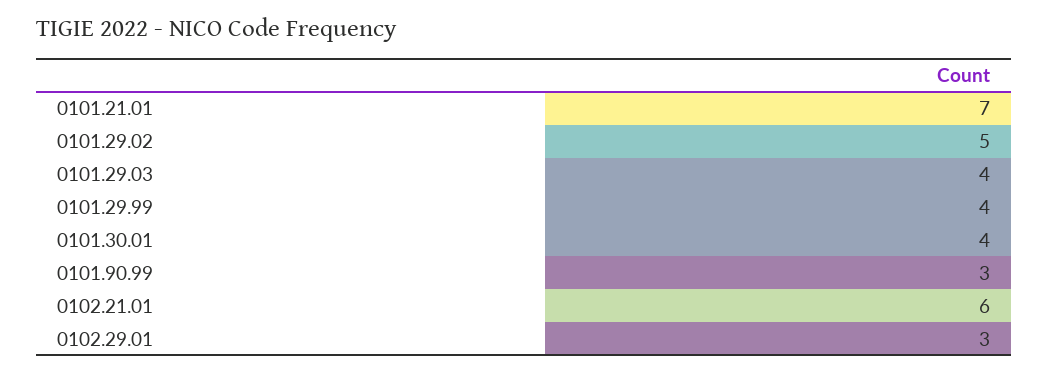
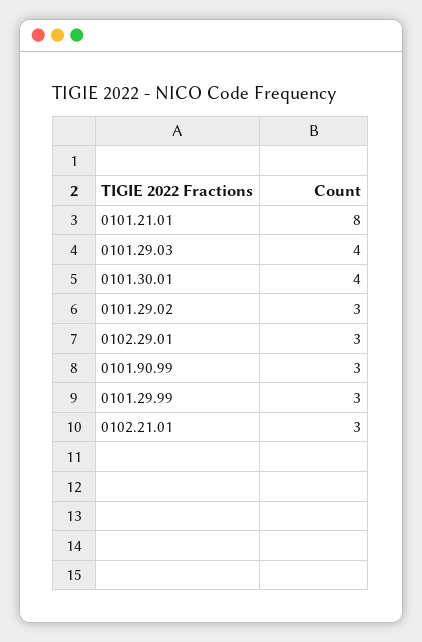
0101.21.01: 7 -> 8
0101.29.02: 5 -> 3
0101.29.99: 4 -> 3
0102.21.01: 6 -> 3

